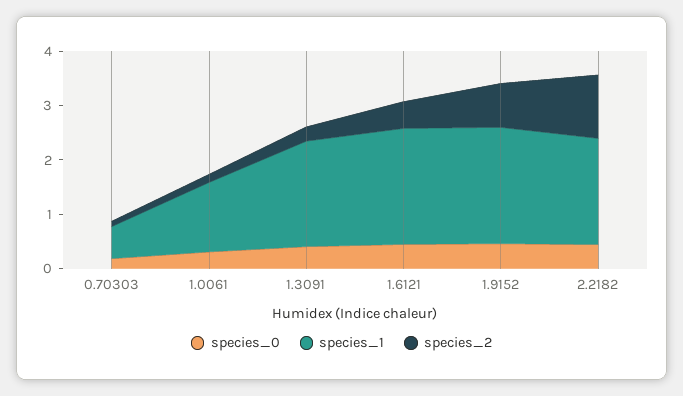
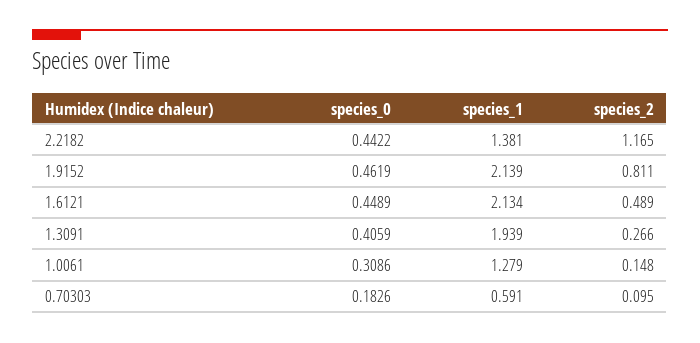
species_1, 2.2182: 2 -> 1.381

